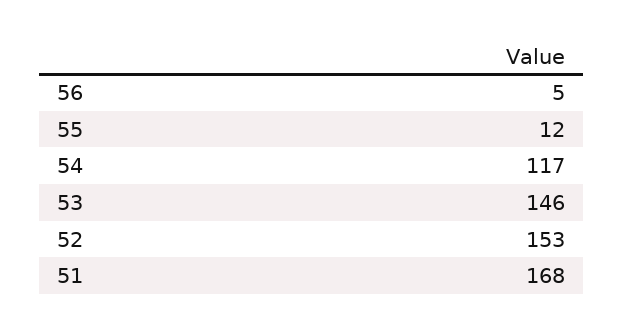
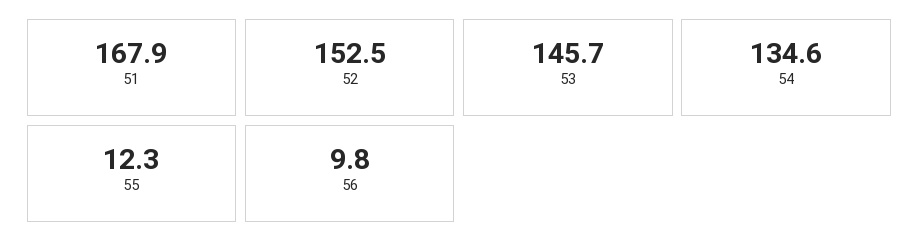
56: 5 -> 9.8
54: 117 -> 134.6

